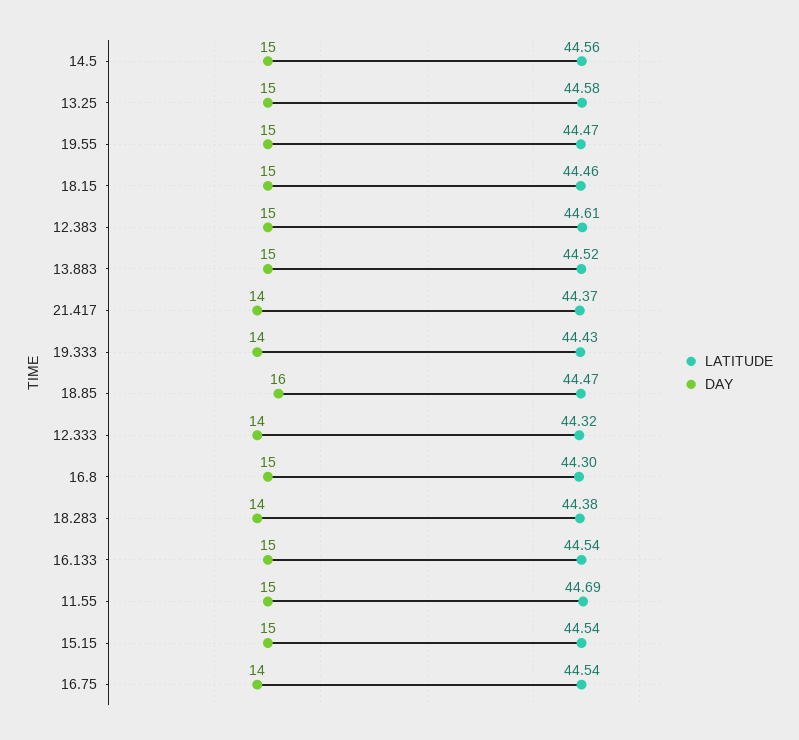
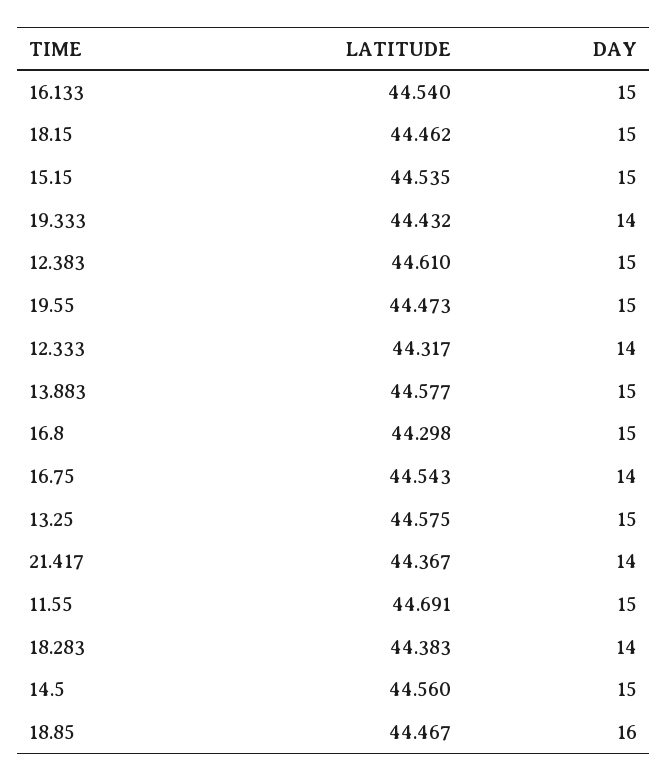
LATITUDE, 13.883: 44.52 -> 44.577

